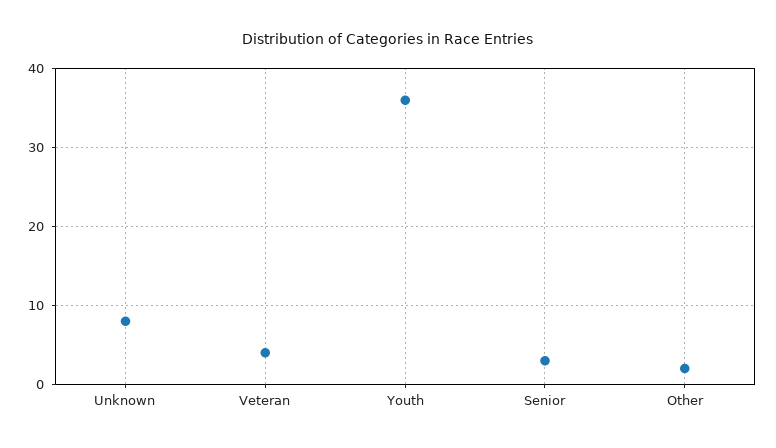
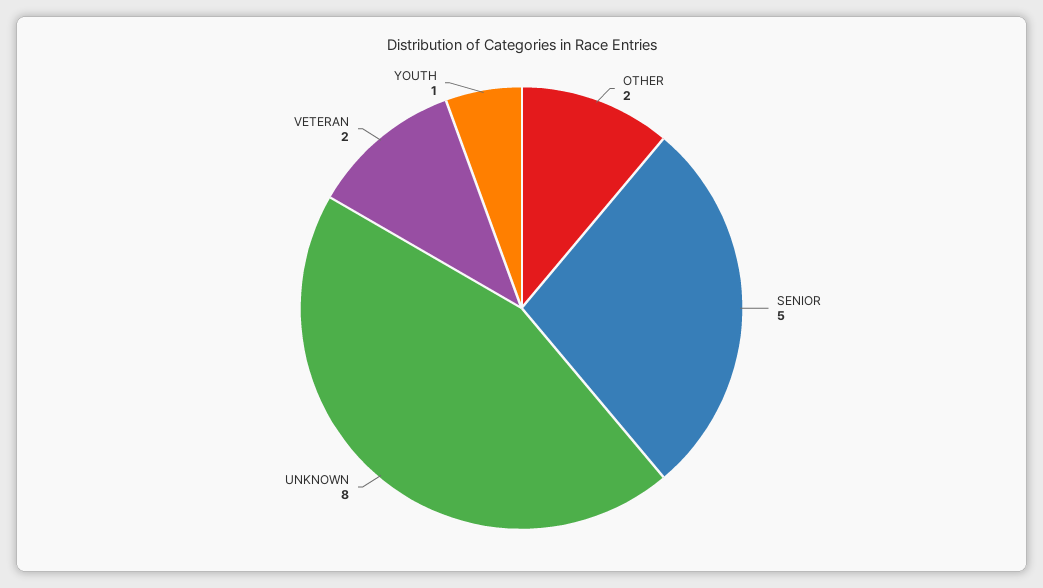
Veteran: 4 -> 2
Youth: 36 -> 1
Senior: 3 -> 5

